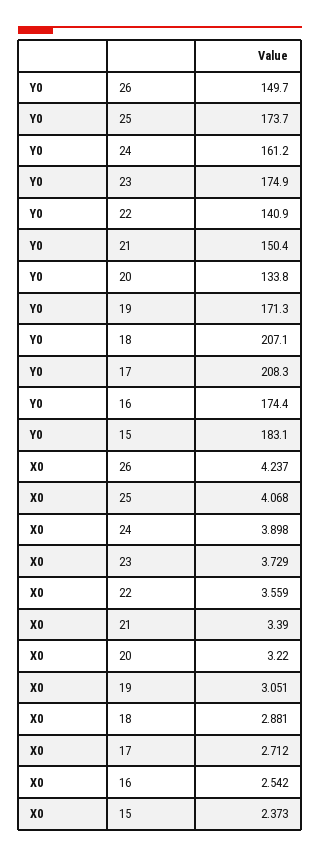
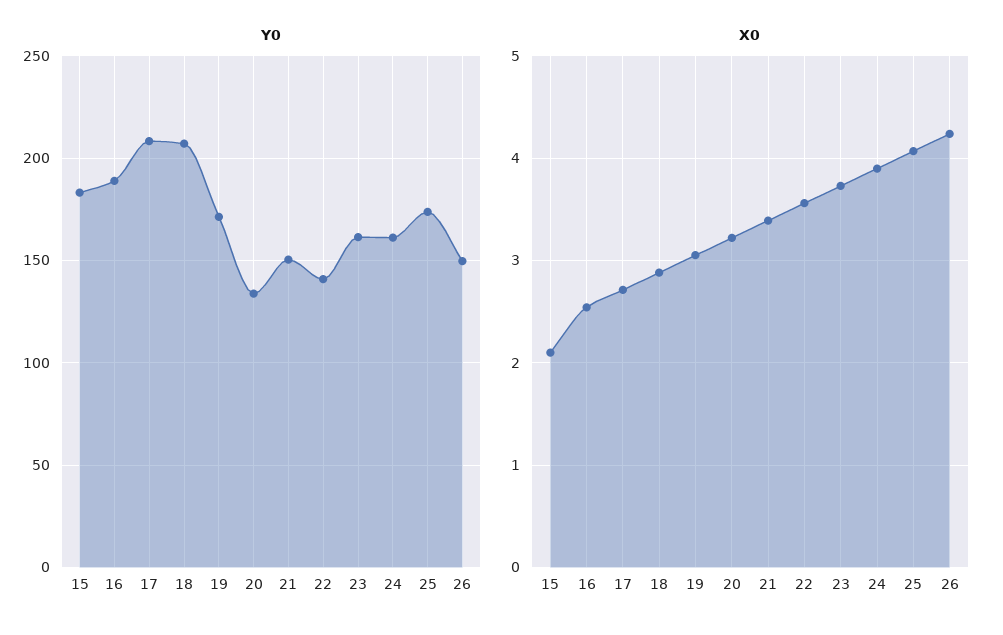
Y0, 23: 174.9 -> 160
Y0, 16: 174.4 -> 190
X0, 15: 2.373 -> 2.1

